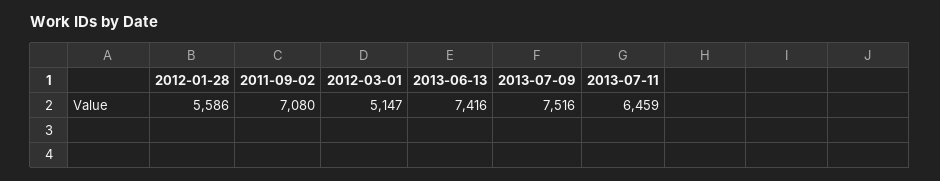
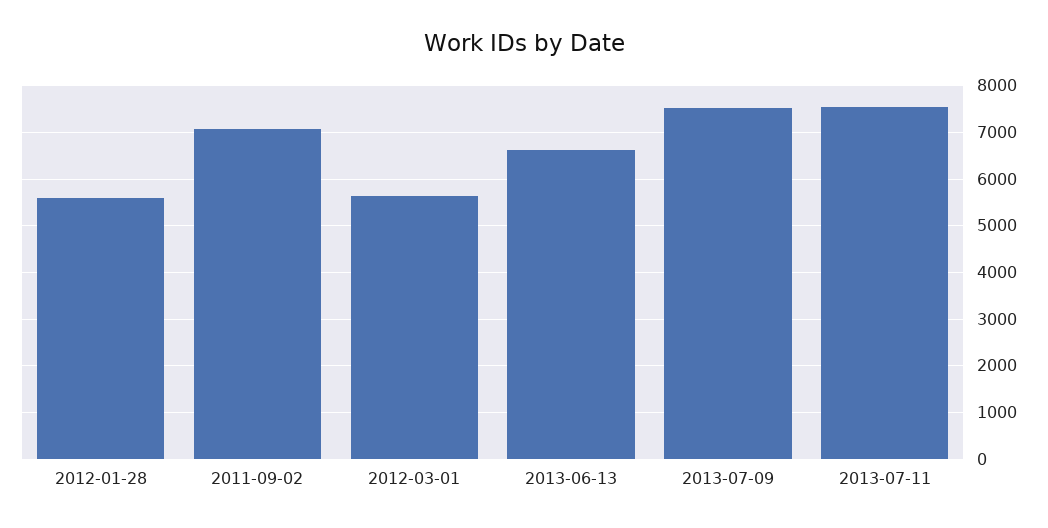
2012-03-01: 5147 -> 5600
2013-06-13: 7416 -> 6600
2013-07-11: 6459 -> 7600

